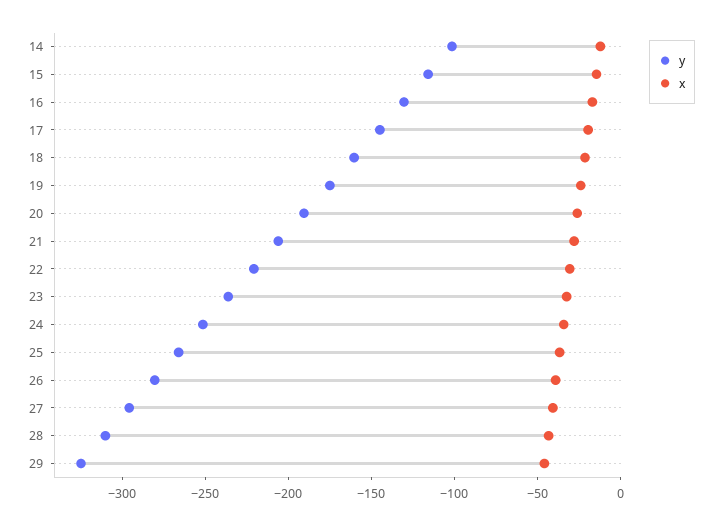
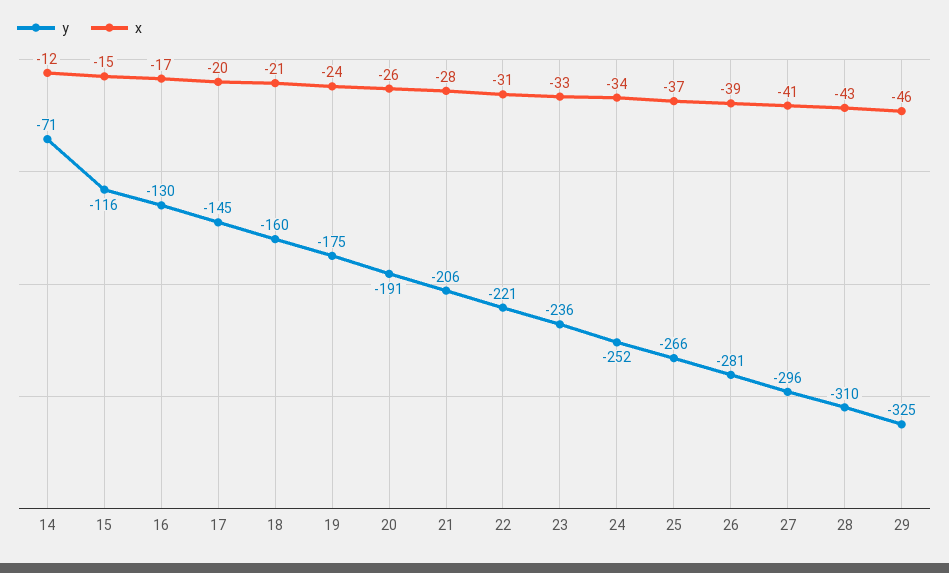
y, 14: -100 -> -71

